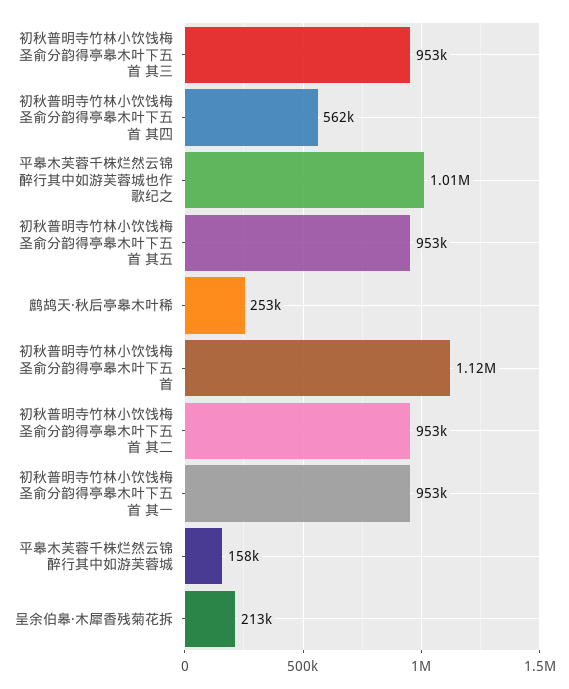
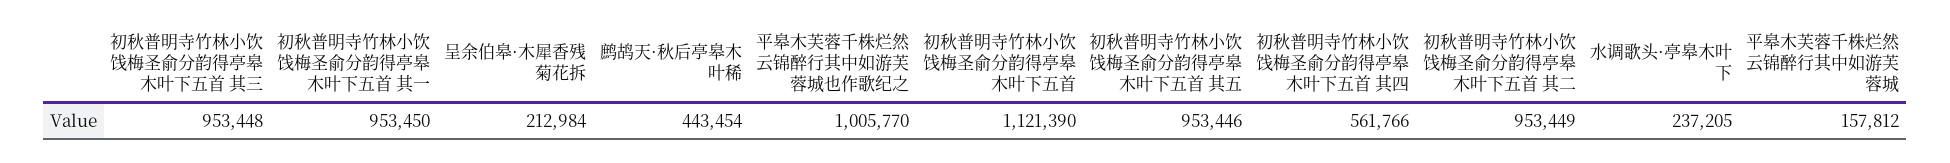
鹧鸪天·秋后亭皋木叶稀: 253000 -> 443454
水调歌头·亭皋木叶下: none -> 237205

